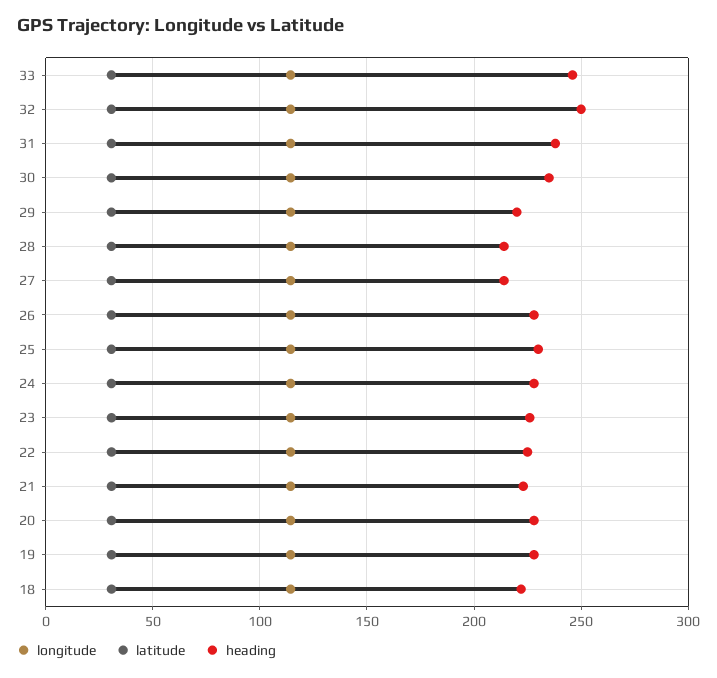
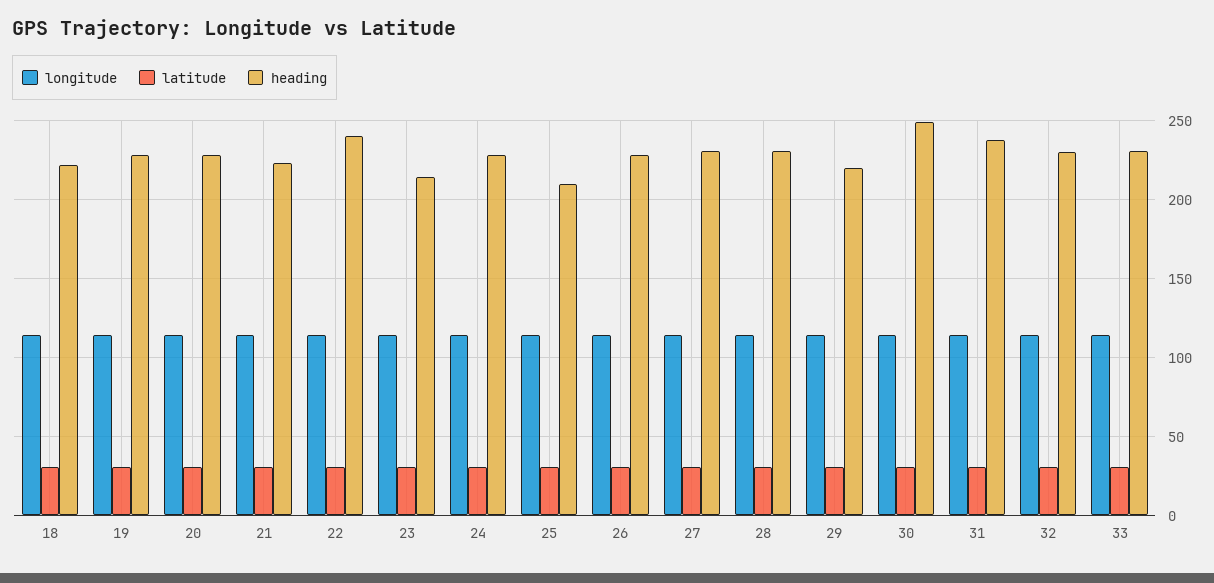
heading, 33: 245 -> 230
heading, 32: 250 -> 230
heading, 30: 235 -> 250
heading, 28: 215 -> 230
heading, 27: 215 -> 230
heading, 25: 230 -> 210
heading, 23: 225 -> 215
heading, 22: 225 -> 240

